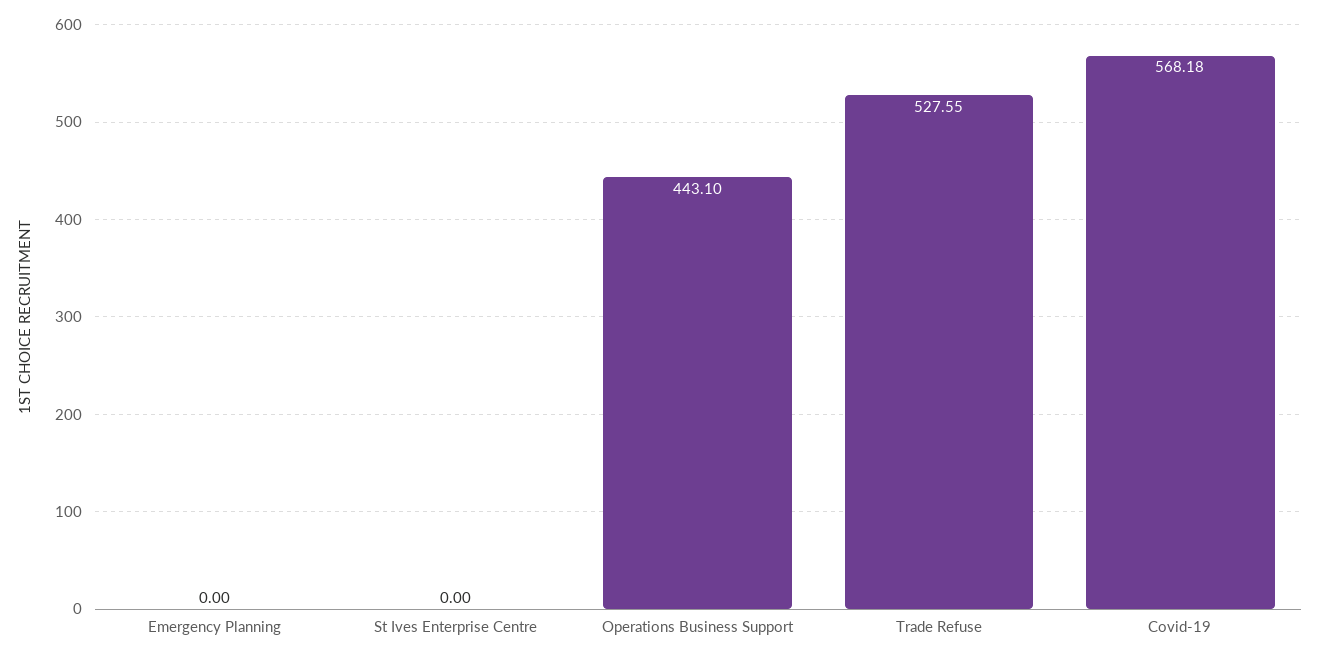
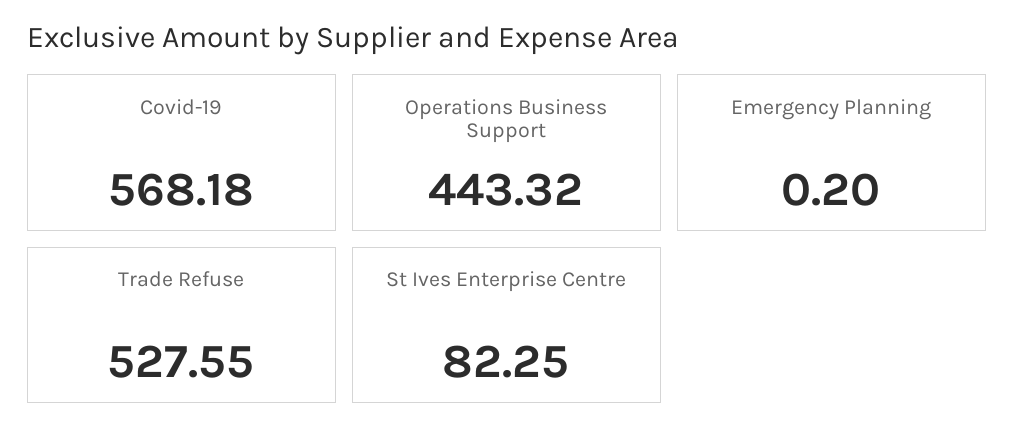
Emergency Planning: 0 -> 0.2
St Ives Enterprise Centre: 0 -> 82.25
Operations Business Support: 443.1 -> 443.32

